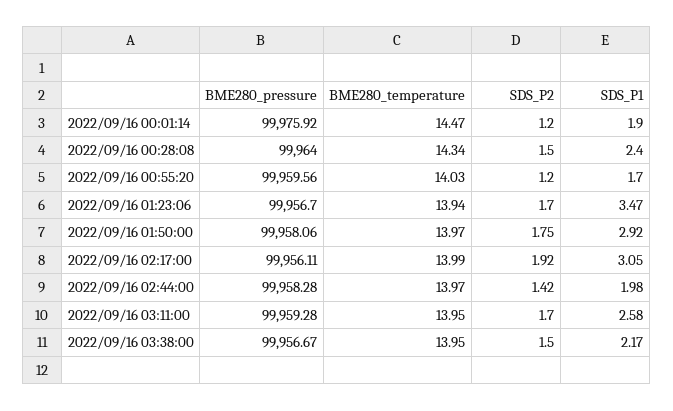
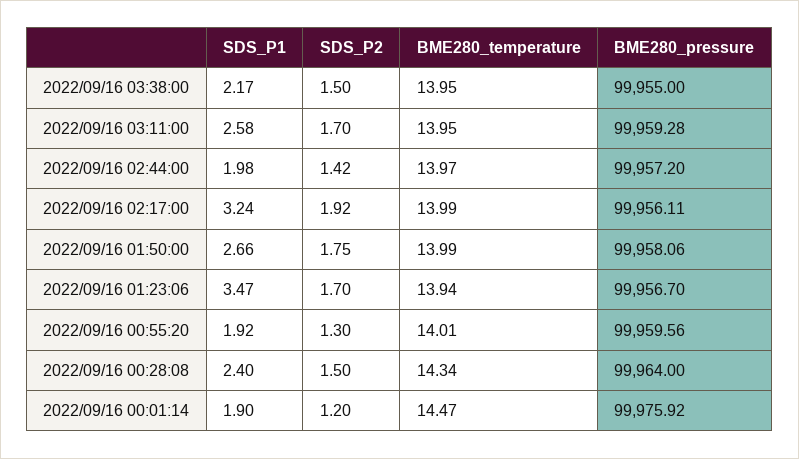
BME280_temperature, 2022/09/16 00:55:20: 14.03 -> 14.01
SDS_P2, 2022/09/16 00:55:20: 1.2 -> 1.3
SDS_P1, 2022/09/16 00:55:20: 1.7 -> 1.92
BME280_temperature, 2022/09/16 01:50:00: 13.97 -> 13.99
SDS_P1, 2022/09/16 01:50:00: 2.92 -> 2.66
SDS_P1, 2022/09/16 02:17:00: 3.05 -> 3.24
BME280_pressure, 2022/09/16 02:44:00: 99958.28 -> 99957.2
BME280_pressure, 2022/09/16 03:38:00: 99956.67 -> 99955

